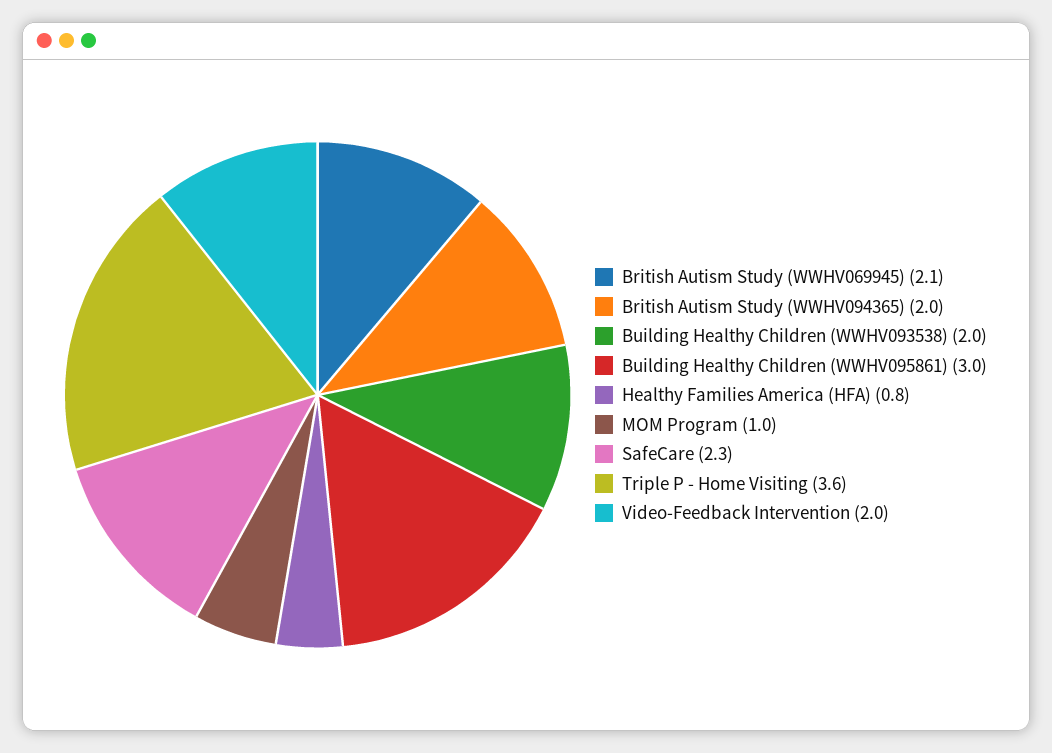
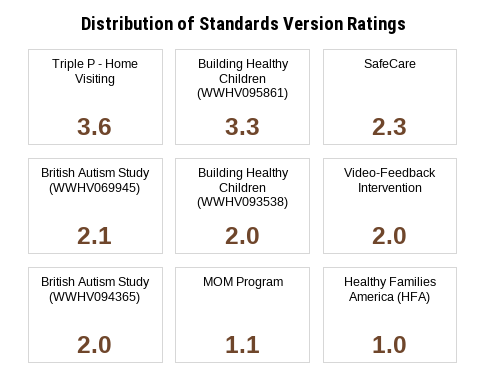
Building Healthy Children (WWHV095861): 3 -> 3.3
Healthy Families America (HFA): 0.8 -> 1
MOM Program: 1 -> 1.1

